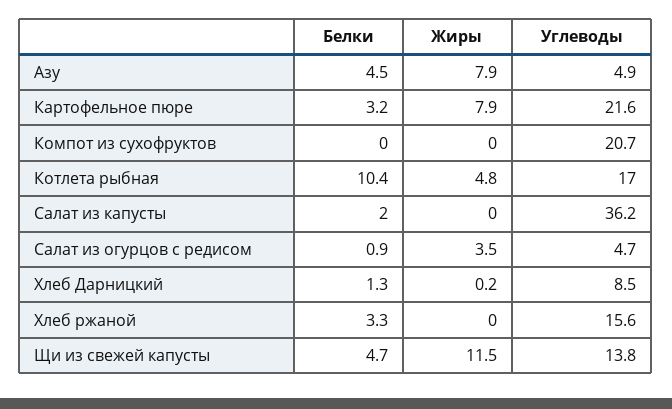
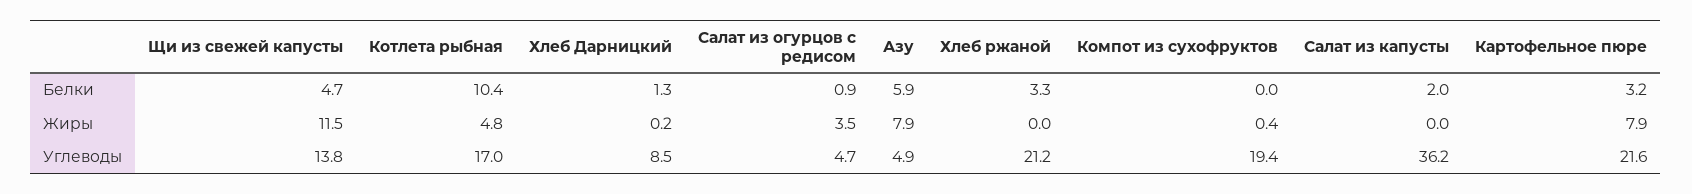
Белки, Азу: 4.5 -> 5.9
Жиры, Компот из сухофруктов: 0 -> 0.4
Углеводы, Компот из сухофруктов: 20.7 -> 19.4
Углеводы, Хлеб ржаной: 15.6 -> 21.2

